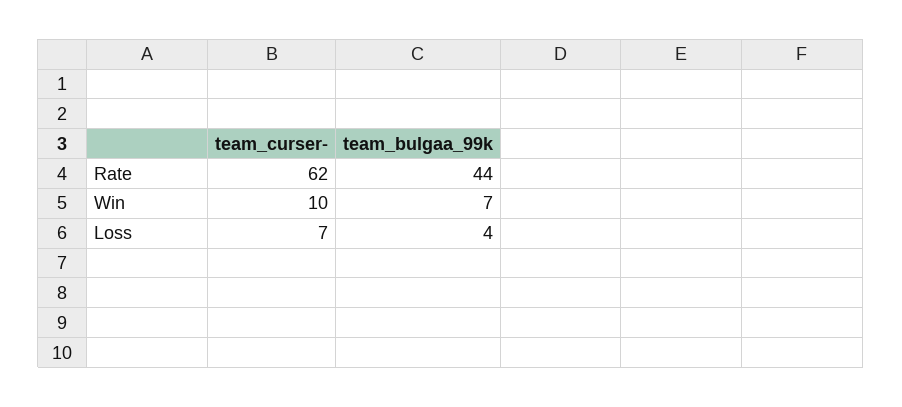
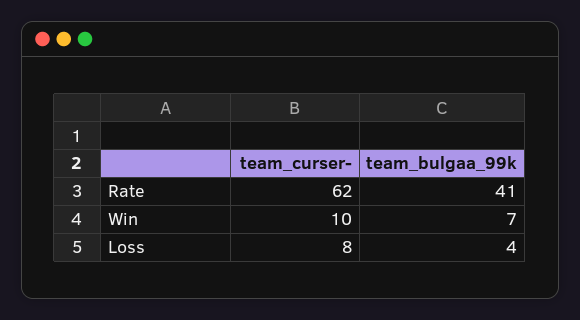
team_bulgaa_99k, Rate: 44 -> 41
team_curser-, Loss: 7 -> 8

